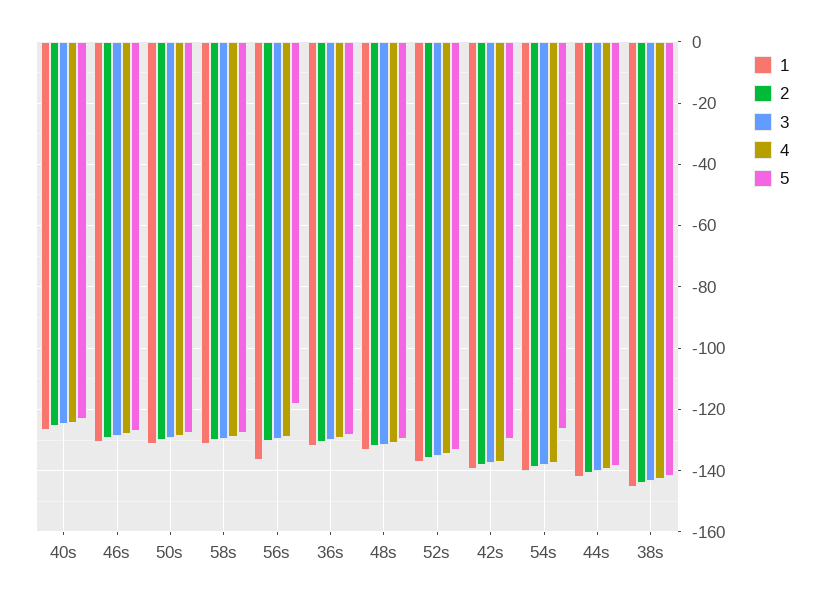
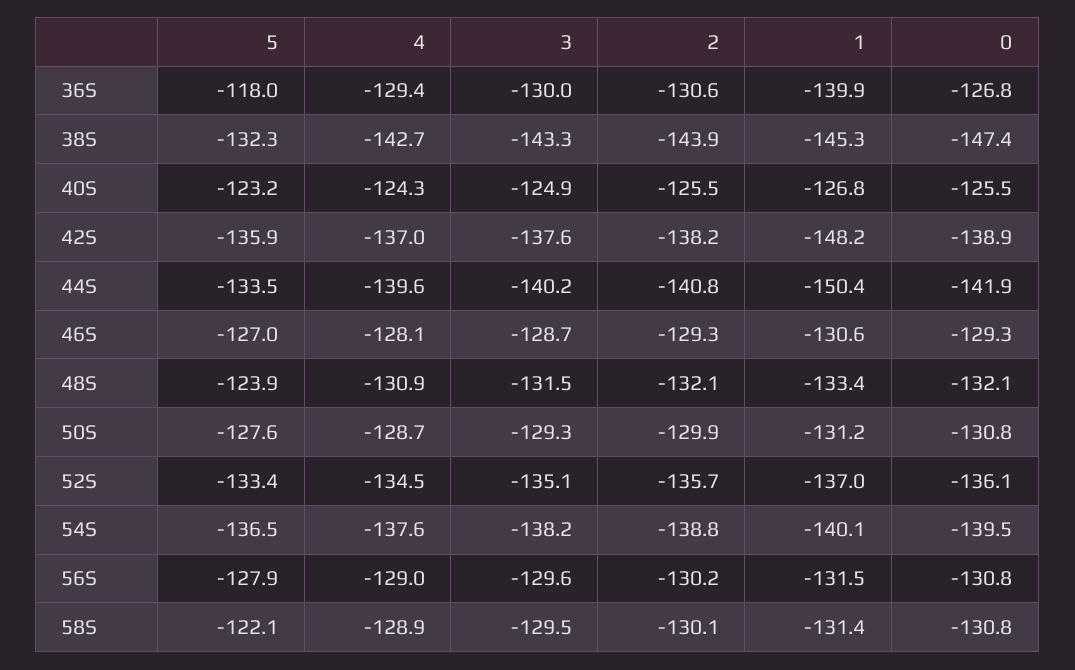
5, 58s: -128 -> -122.1
1, 56s: -136 -> -131.5
5, 56s: -118 -> -127.9
1, 36s: -132 -> -139.9
5, 36s: -128 -> -118
5, 48s: -130 -> -123.9
1, 42s: -140 -> -148.2
5, 42s: -130 -> -135.9
5, 54s: -126 -> -136.5
1, 44s: -142 -> -150.4
5, 44s: -138 -> -133.5
5, 38s: -142 -> -132.3
0, 36s: none -> -126.8
0, 38s: none -> -147.4
0, 40s: none -> -125.5
0, 42s: none -> -138.9
0, 44s: none -> -141.9
0, 46s: none -> -129.3
0, 48s: none -> -132.1
0, 50s: none -> -130.8
0, 52s: none -> -136.1
0, 54s: none -> -139.5
0, 56s: none -> -130.8
0, 58s: none -> -130.8

